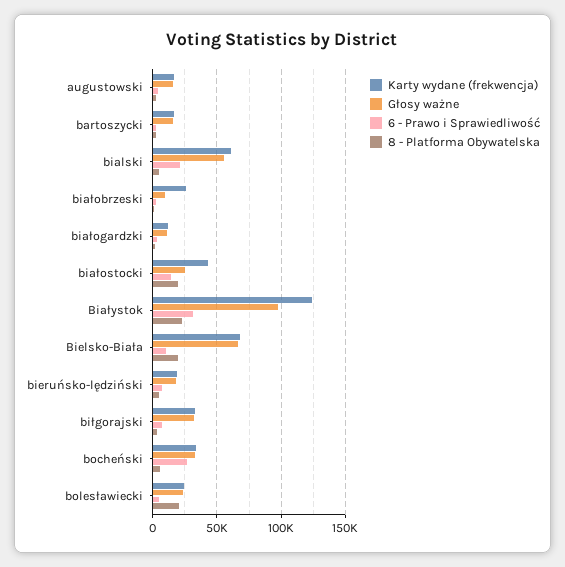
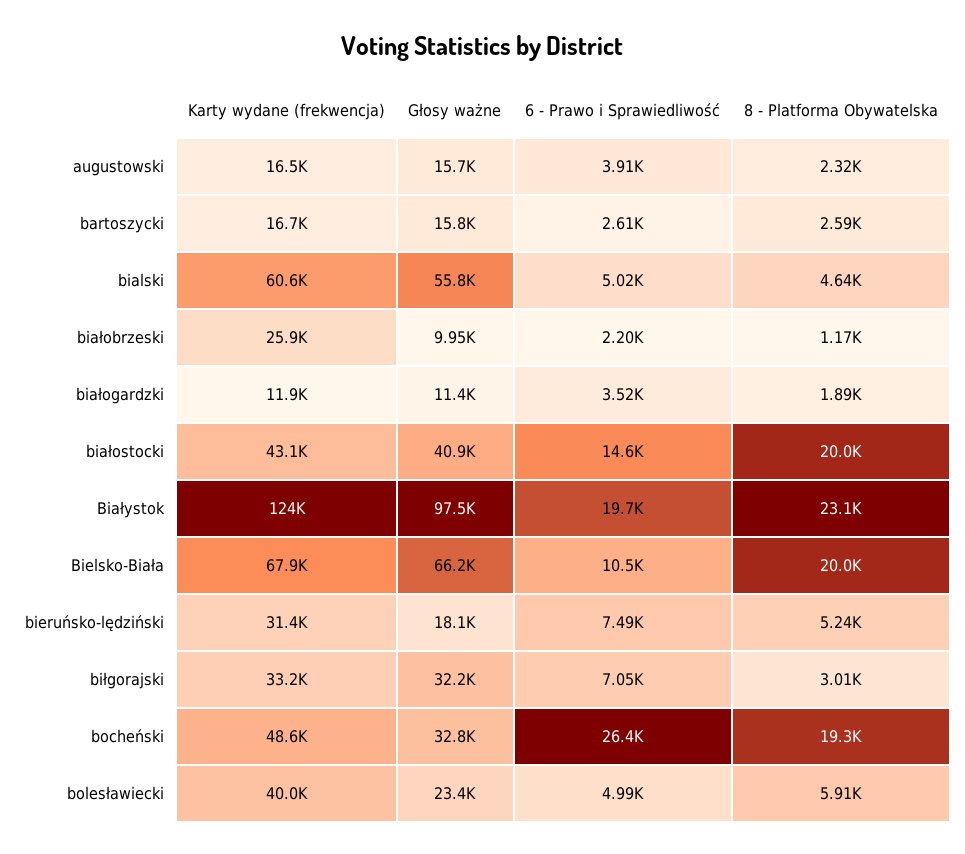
6 - Prawo i Sprawiedliwość, bialski: 20000 -> 5020
Głosy ważne, białostocki: 25000 -> 40900
6 - Prawo i Sprawiedliwość, Białystok: 30000 -> 19700
Karty wydane (frekwencja), bieruńsko-lędziński: 20000 -> 31400
Karty wydane (frekwencja), bocheński: 35000 -> 48600
8 - Platforma Obywatelska, bocheński: 5000 -> 19300
Karty wydane (frekwencja), bolesławiecki: 25000 -> 40000
8 - Platforma Obywatelska, bolesławiecki: 20000 -> 5910

